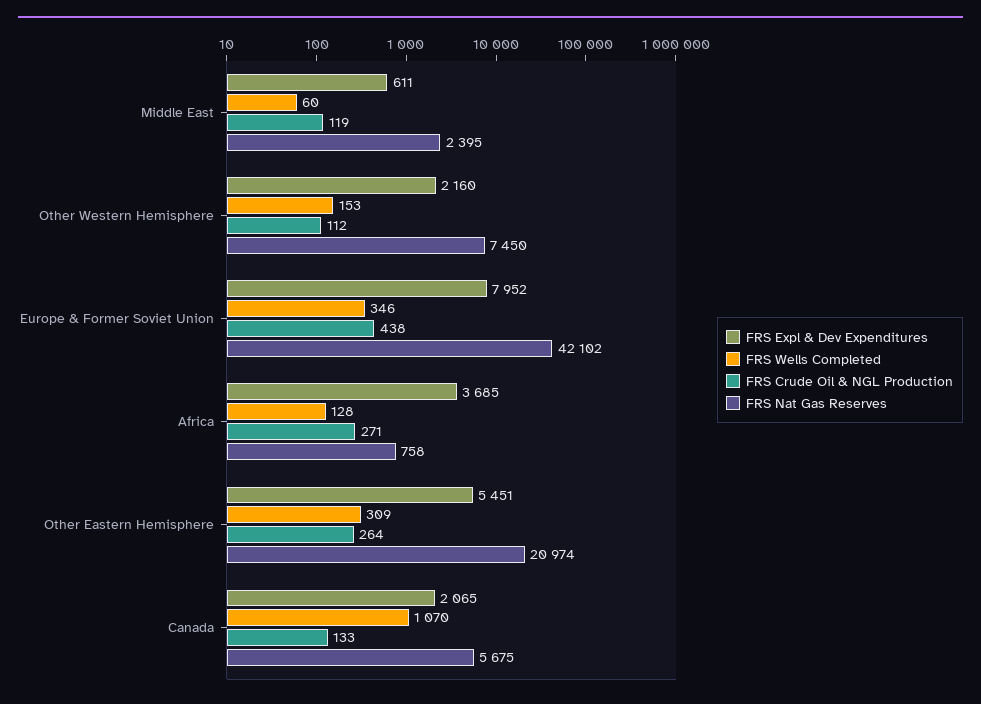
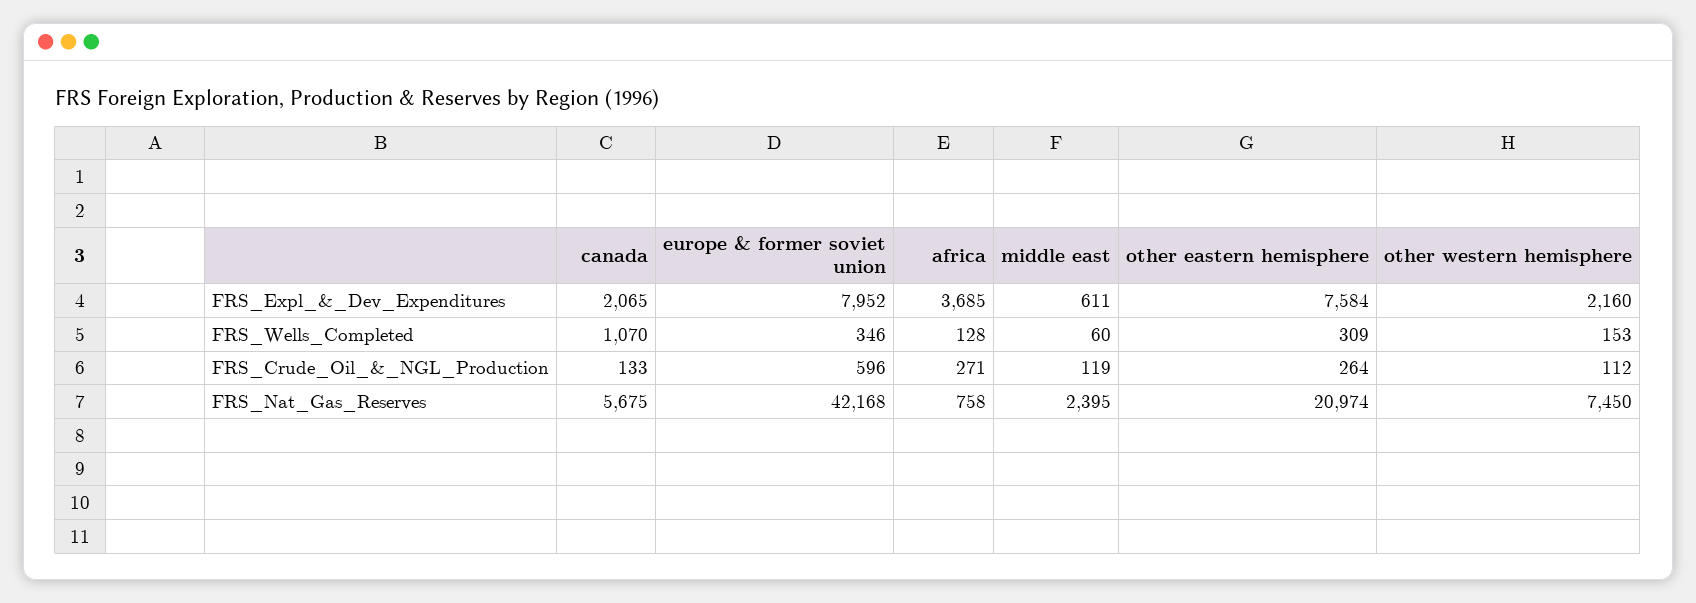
FRS Crude Oil & NGL Production, Europe & Former Soviet Union: 438 -> 596
FRS Nat Gas Reserves, Europe & Former Soviet Union: 42102 -> 42168
FRS Expl & Dev Expenditures, Other Eastern Hemisphere: 5451 -> 7584

